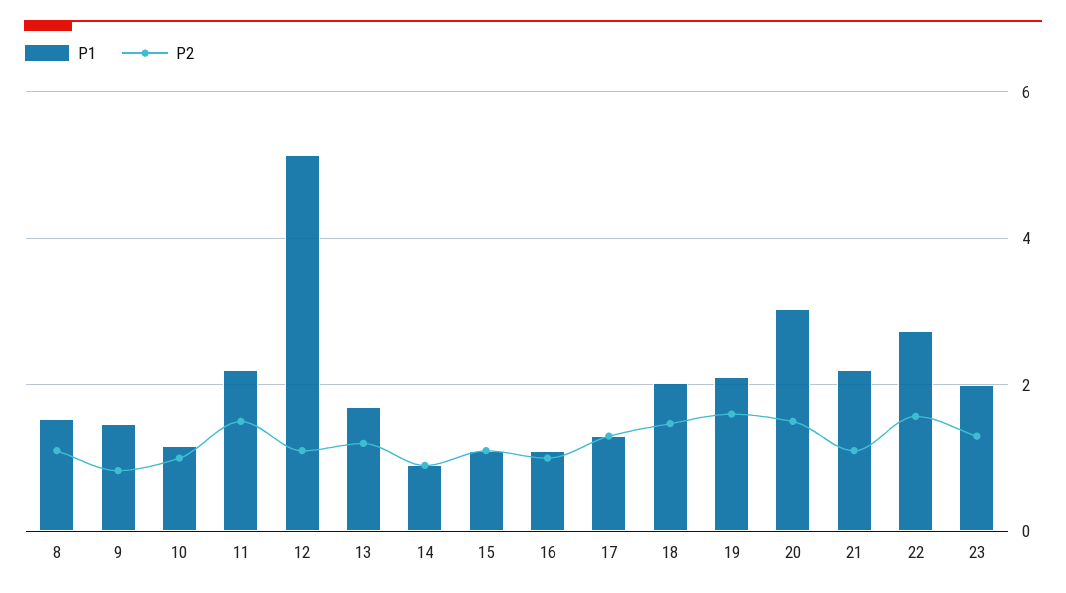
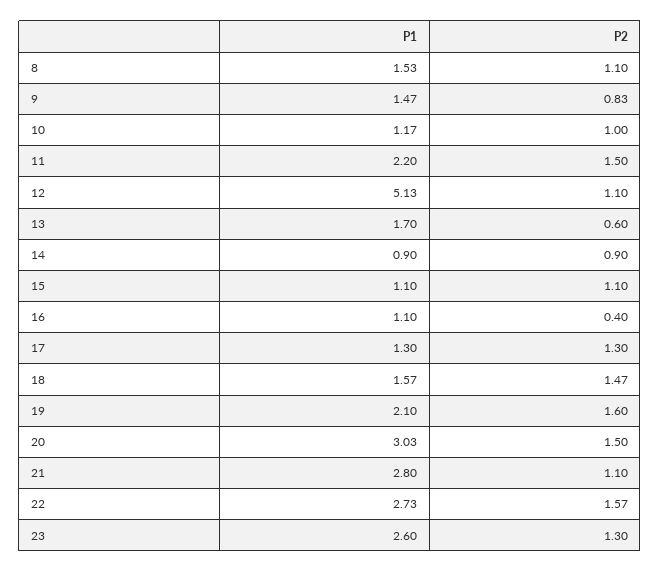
P2, 13: 1.2 -> 0.6
P2, 16: 1 -> 0.4
P1, 18: 2 -> 1.57
P1, 21: 2.2 -> 2.8
P1, 23: 2 -> 2.6

